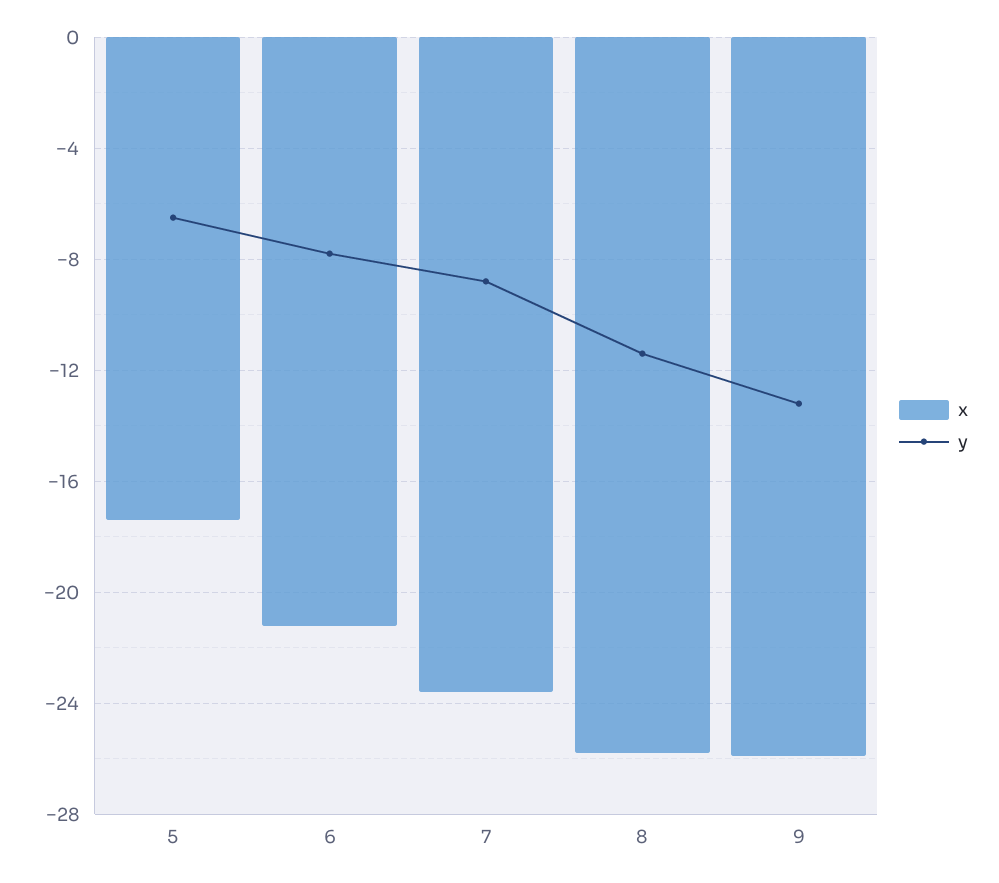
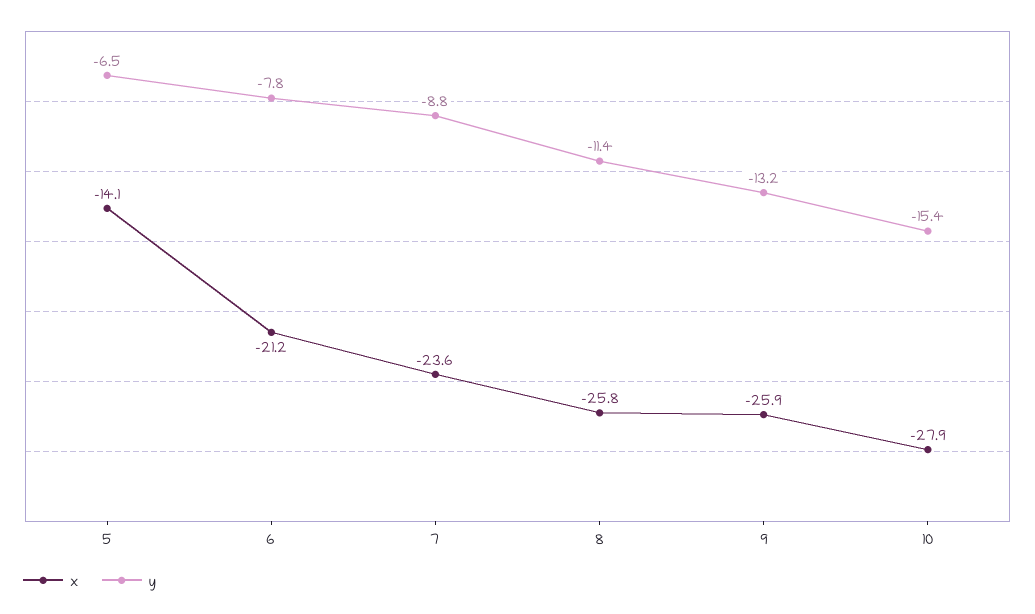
x, 5: -17.5 -> -14.1
x, 10: none -> -27.9
y, 10: none -> -15.4

